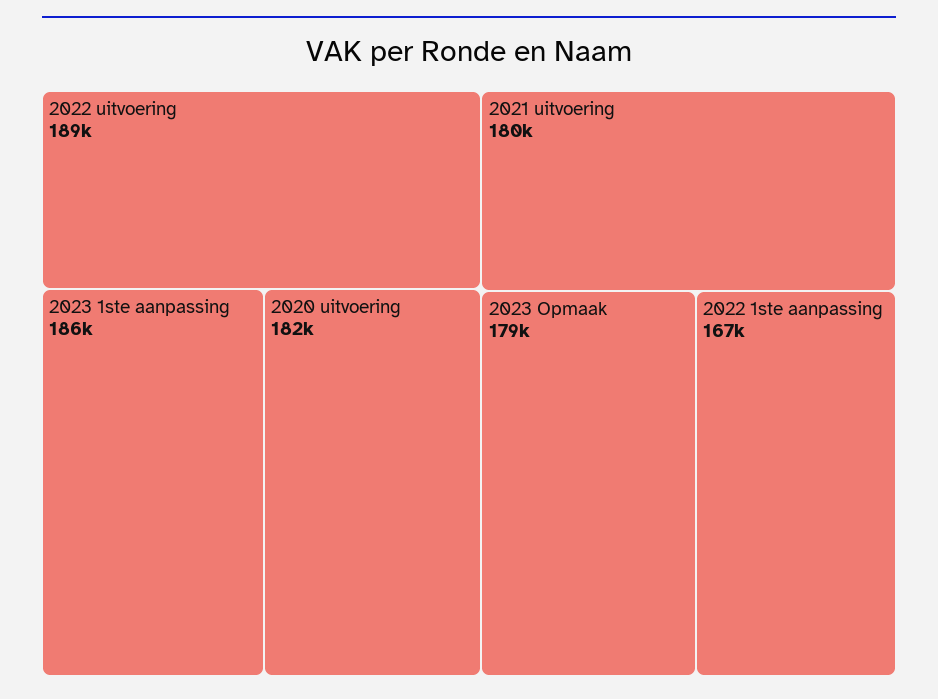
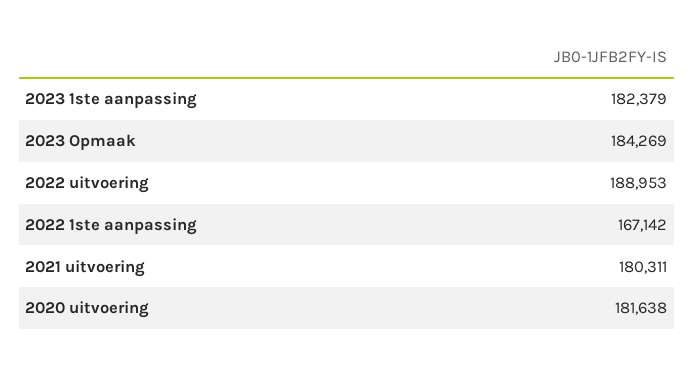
2023 1ste aanpassing: 186000 -> 182379
2023 Opmaak: 179000 -> 184269

